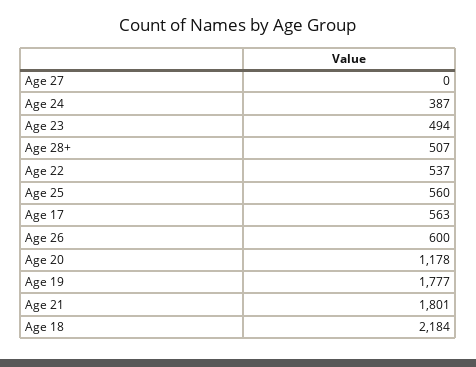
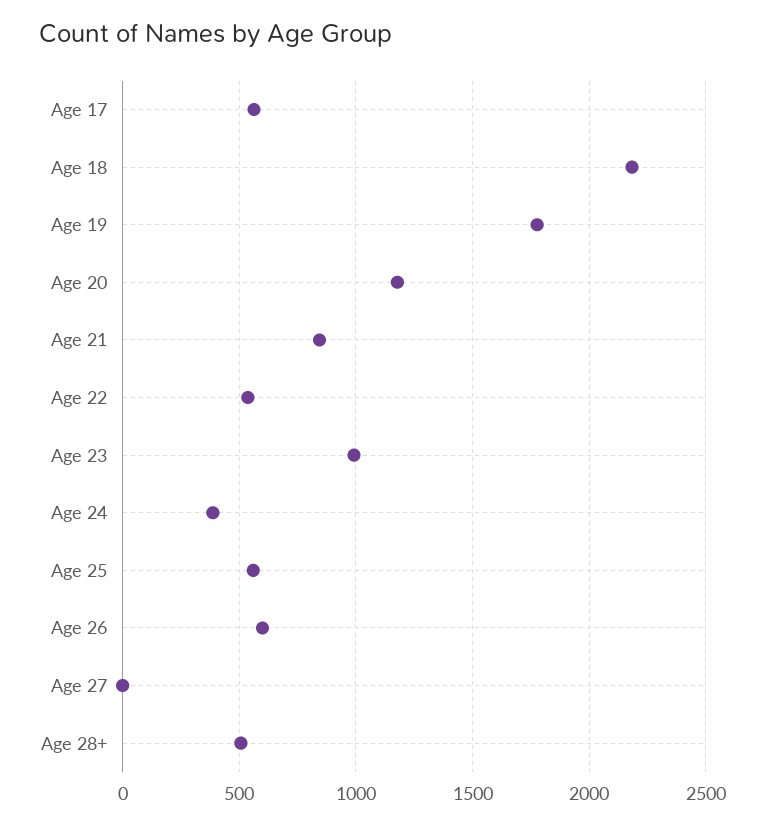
Age 23: 494 -> 1000
Age 21: 1801 -> 850

